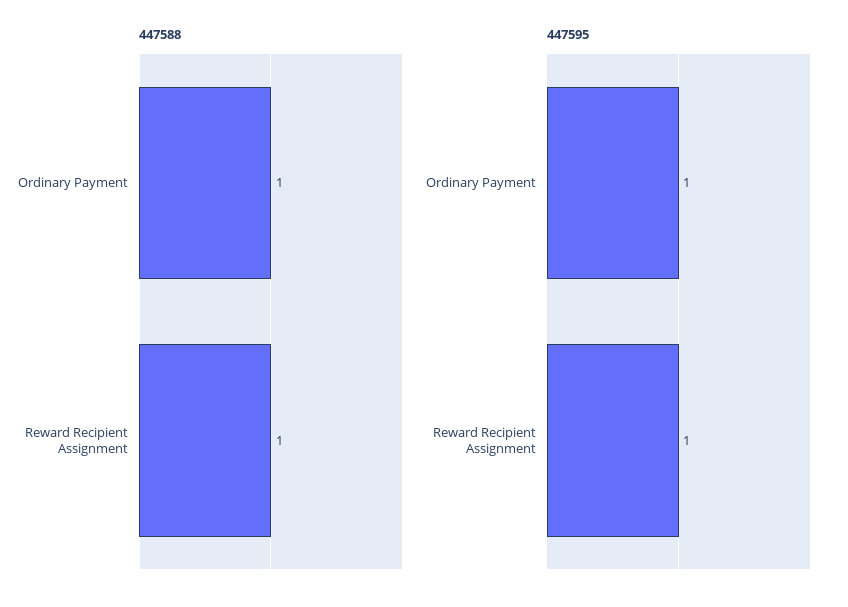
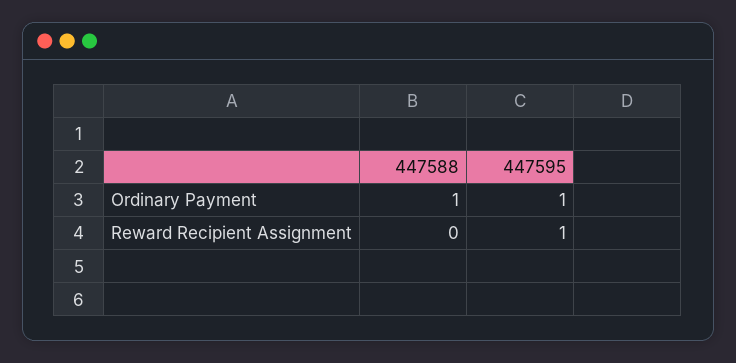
447588, Reward Recipient Assignment: 1 -> 0

